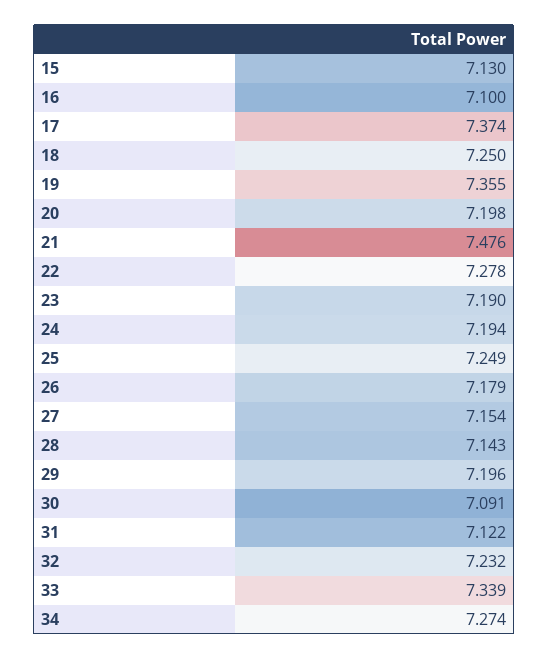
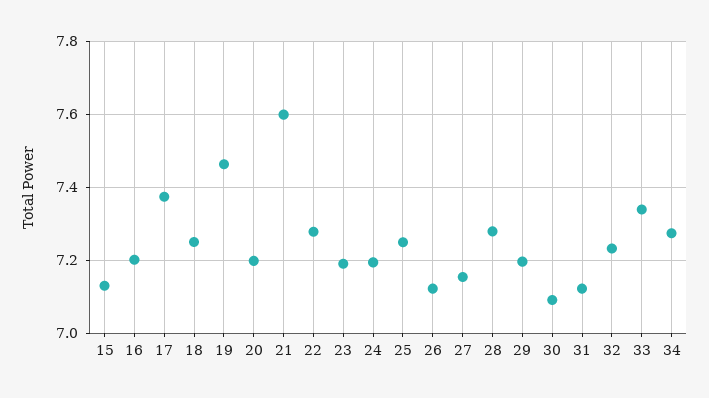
16: 7.1 -> 7.2
19: 7.355 -> 7.46
21: 7.476 -> 7.6
26: 7.179 -> 7.12
28: 7.143 -> 7.28

